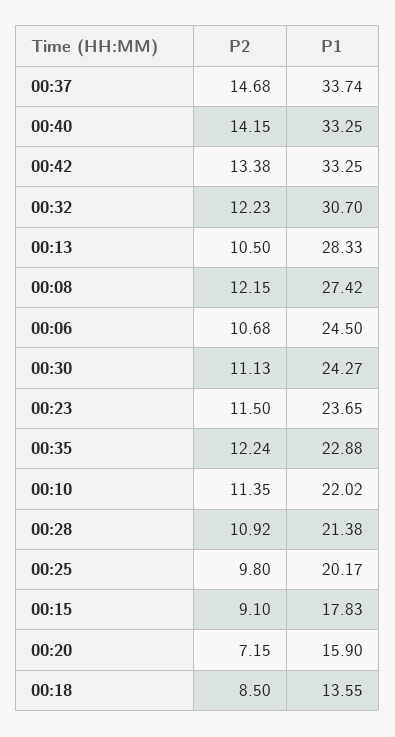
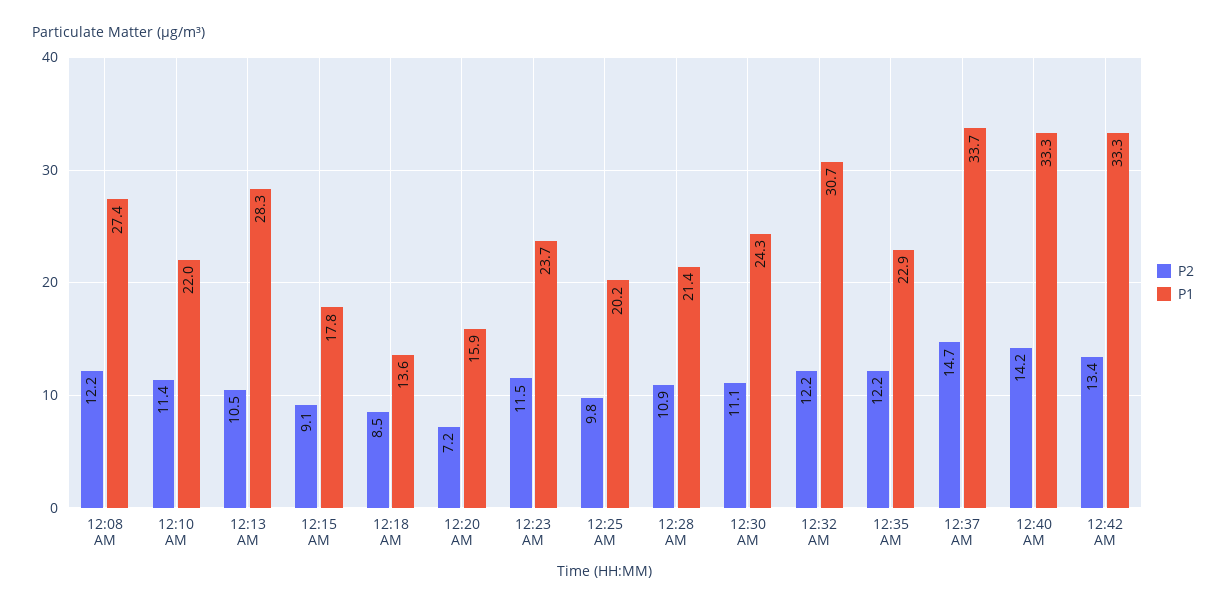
P2, 00:06: 10.68 -> none
P1, 00:06: 24.5 -> none

